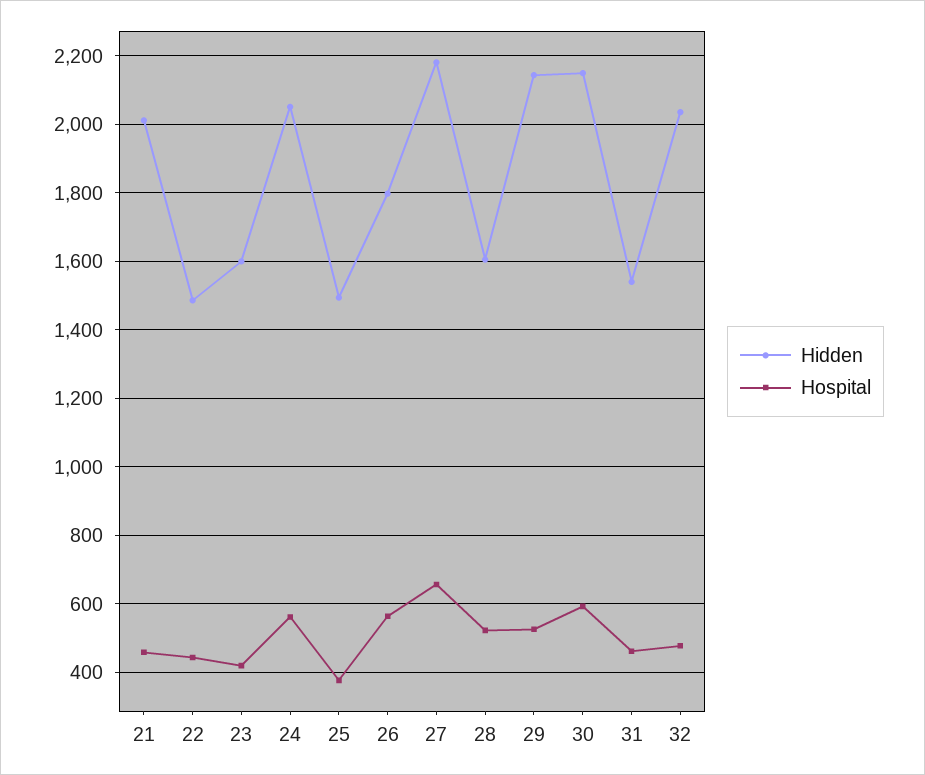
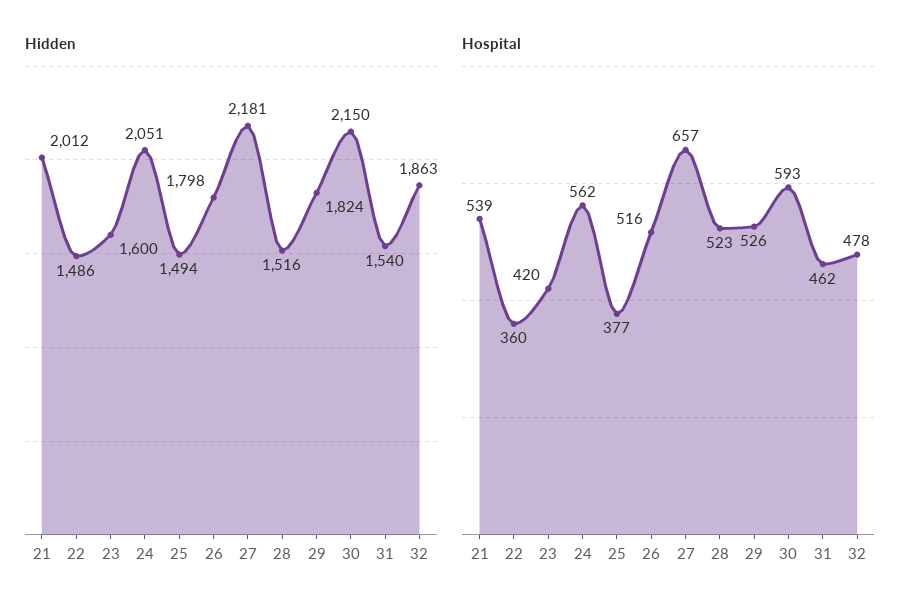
Hospital, 21: 460 -> 539
Hospital, 22: 440 -> 360
Hospital, 26: 560 -> 516
Hidden, 28: 1600 -> 1516
Hidden, 29: 2140 -> 1824
Hidden, 32: 2040 -> 1863

